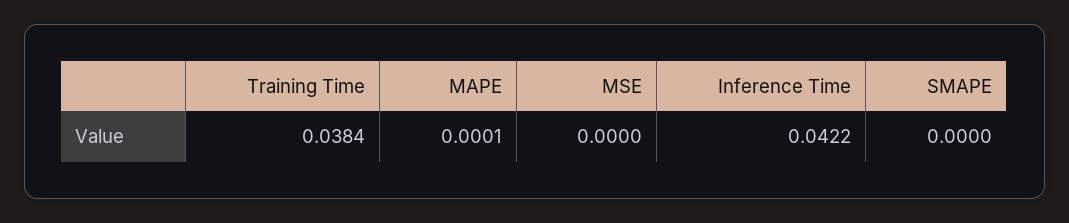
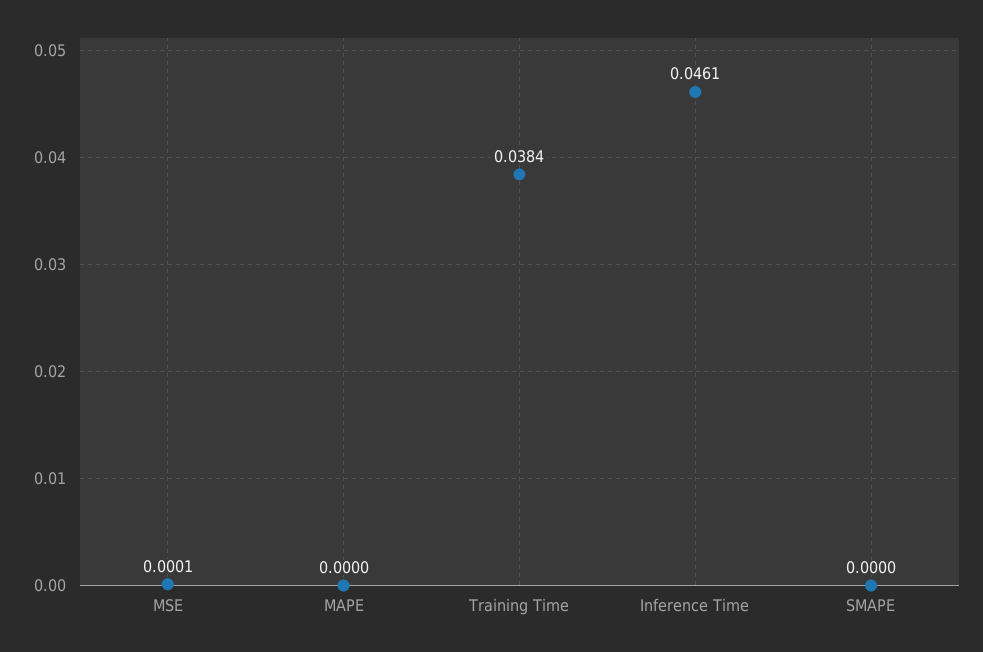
MAPE: 0.0001 -> 0
MSE: 0 -> 0.0001
Inference Time: 0.0422 -> 0.0461

